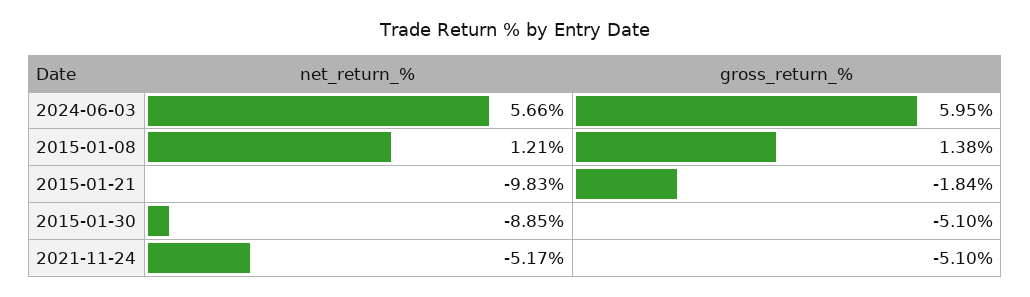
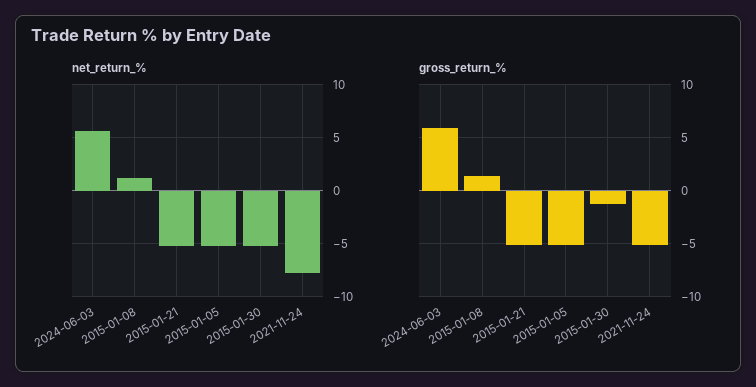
net_return_%, 2015-01-21: -9.83 -> -5
gross_return_%, 2015-01-21: -1.84 -> -5
net_return_%, 2015-01-30: -8.85 -> -5
gross_return_%, 2015-01-30: -5.1 -> -1
net_return_%, 2021-11-24: -5.17 -> -8
net_return_%, 2015-01-05: none -> -5
gross_return_%, 2015-01-05: none -> -5

